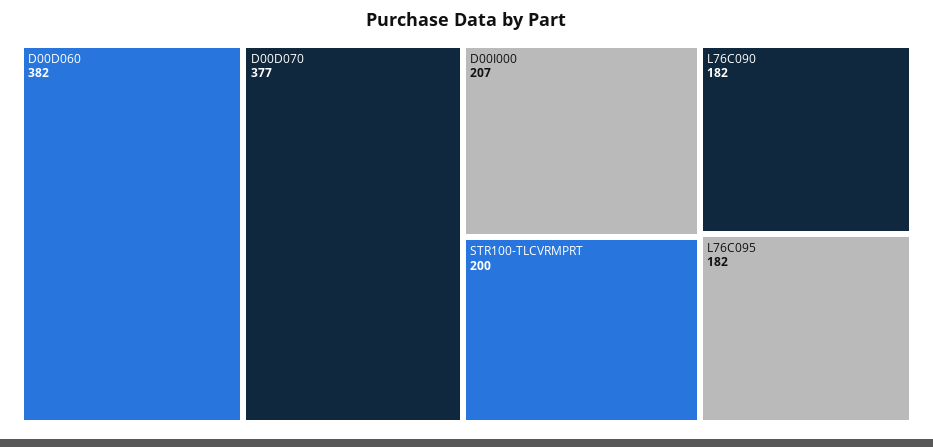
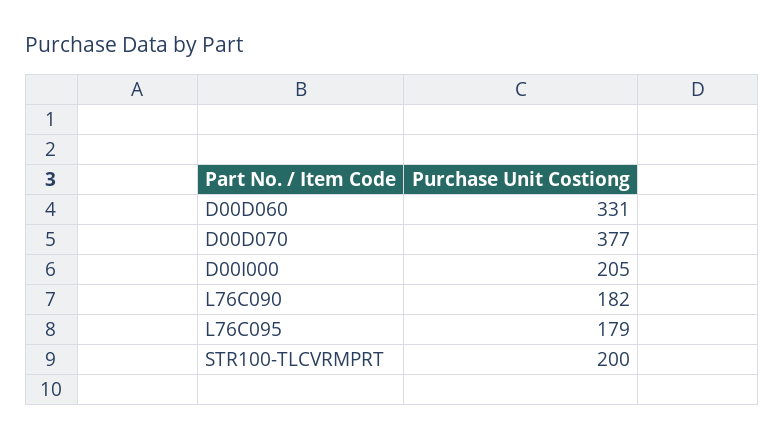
D00D060: 382 -> 331
D00I000: 207 -> 205
L76C095: 182 -> 179

